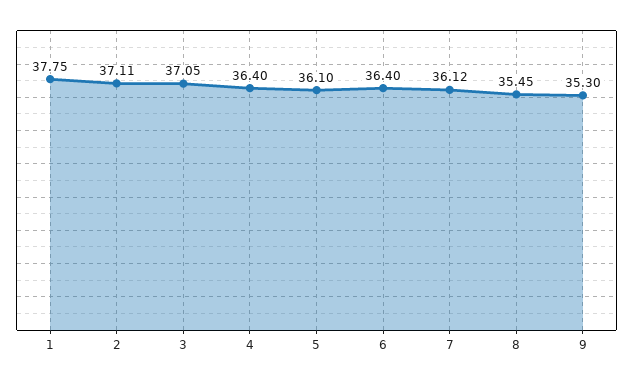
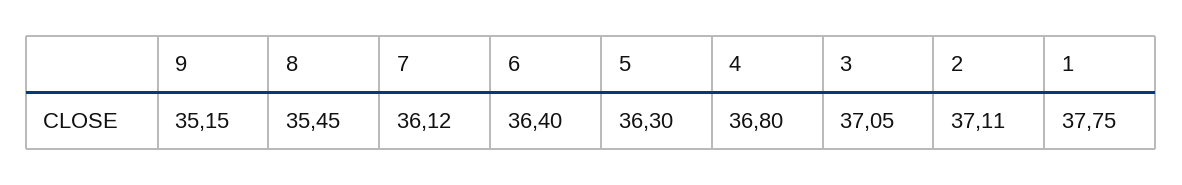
4: 36.4 -> 36.8
5: 36.1 -> 36.3
9: 35.3 -> 35.15

